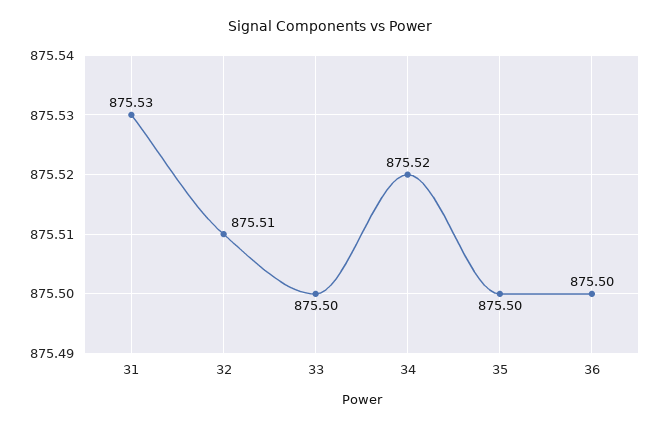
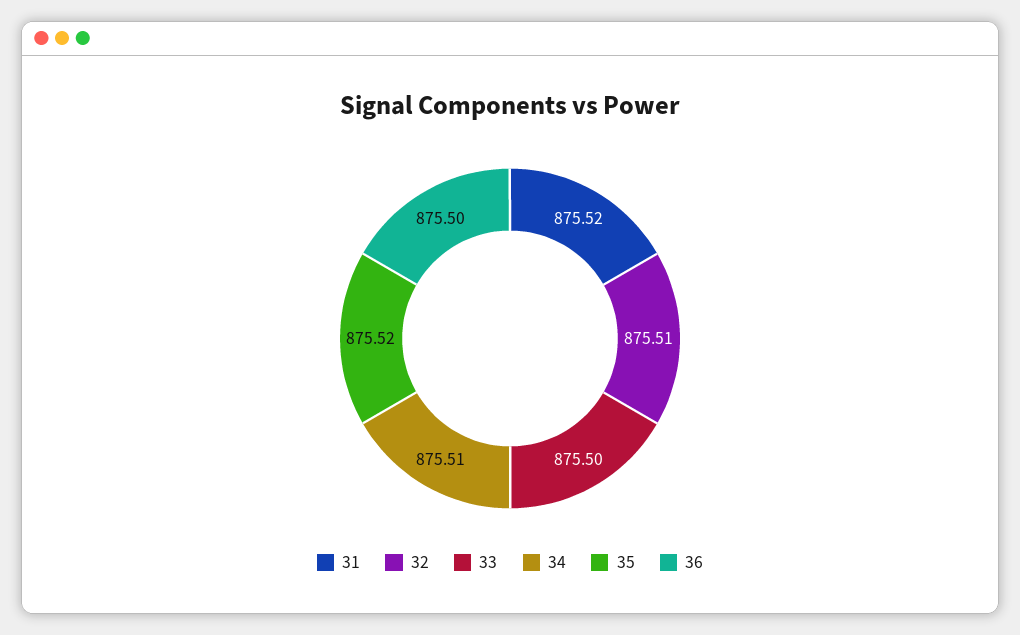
31: 875.53 -> 875.52
34: 875.52 -> 875.51
35: 875.5 -> 875.52

